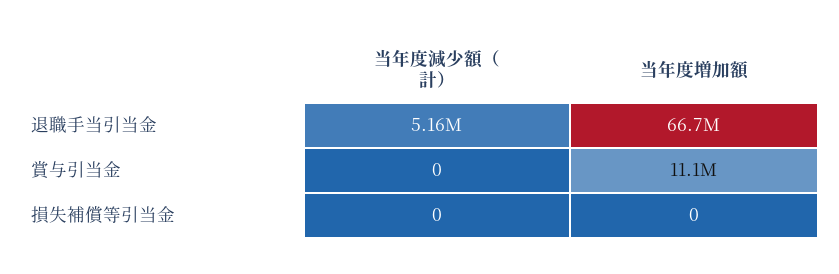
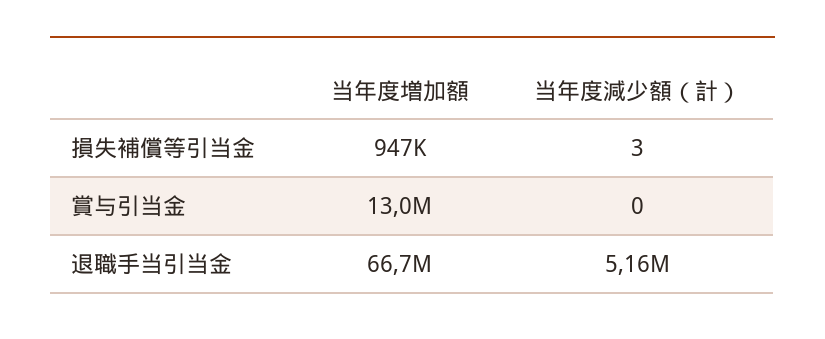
当年度増加額, 賞与引当金: 11100000 -> 13000000
当年度減少額（計）, 損失補償等引当金: 0 -> 3
当年度増加額, 損失補償等引当金: 0 -> 947000

